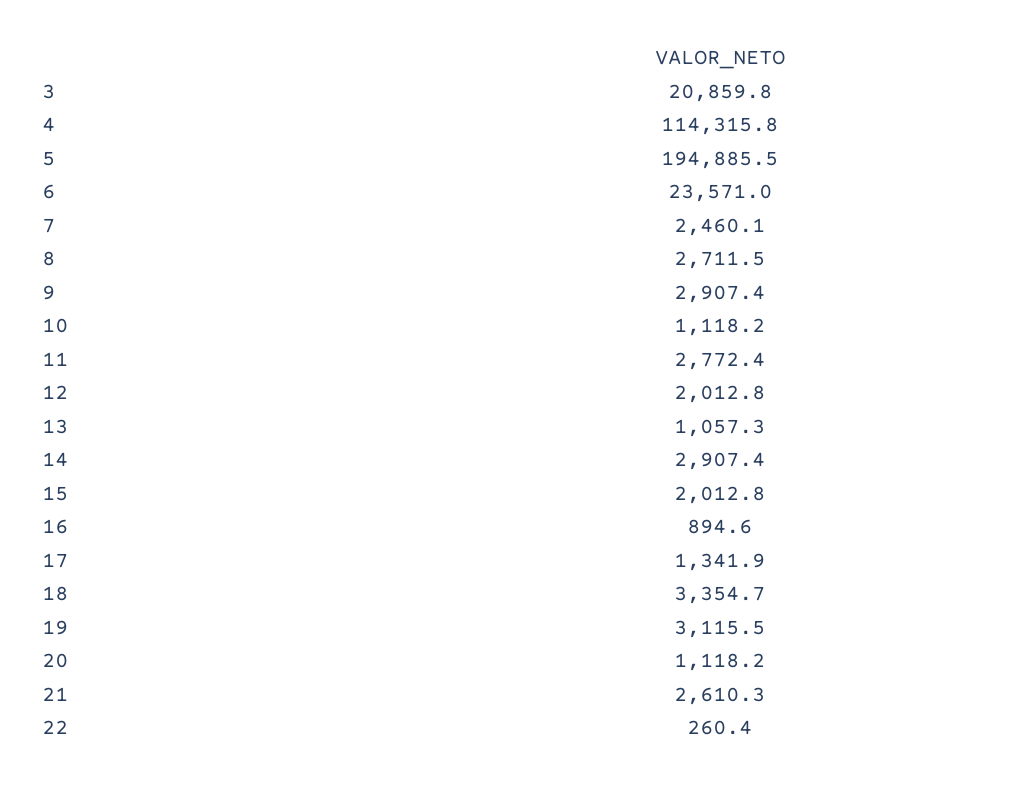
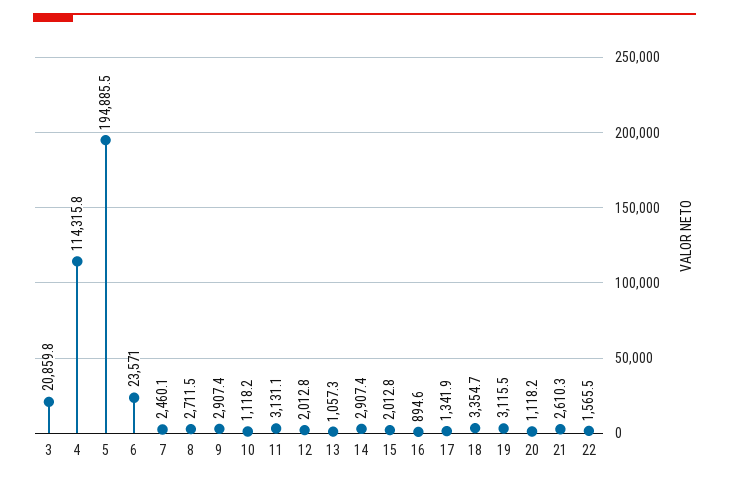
11: 2772.4 -> 3131.1
22: 260.4 -> 1565.5

